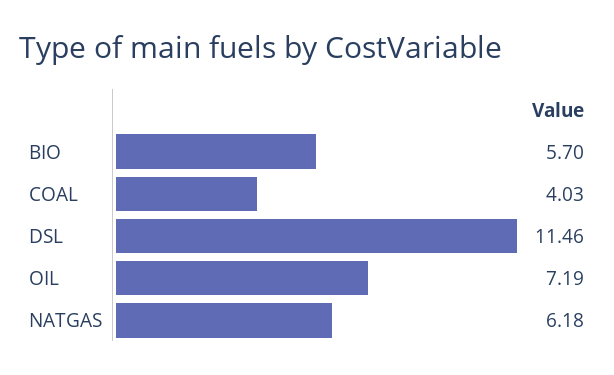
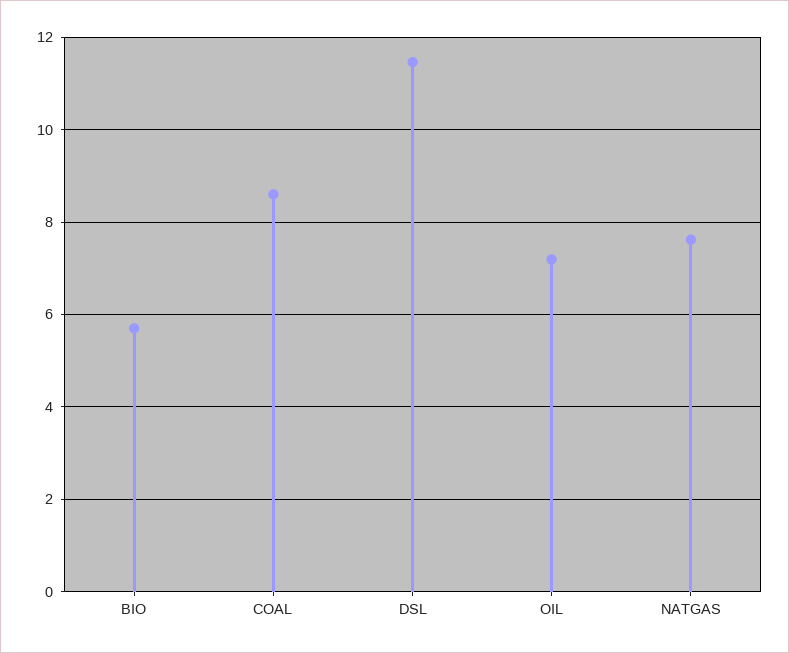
COAL: 4.03 -> 8.6
NATGAS: 6.18 -> 7.6

